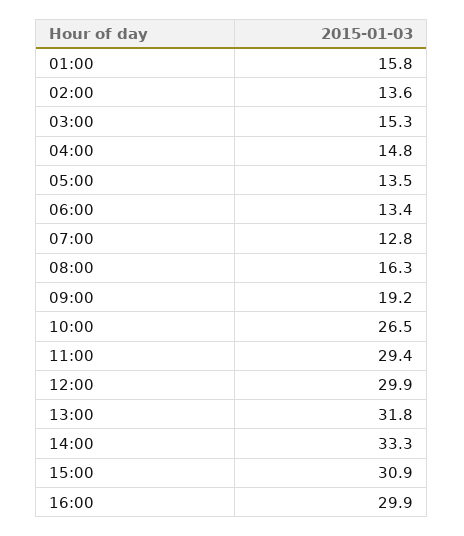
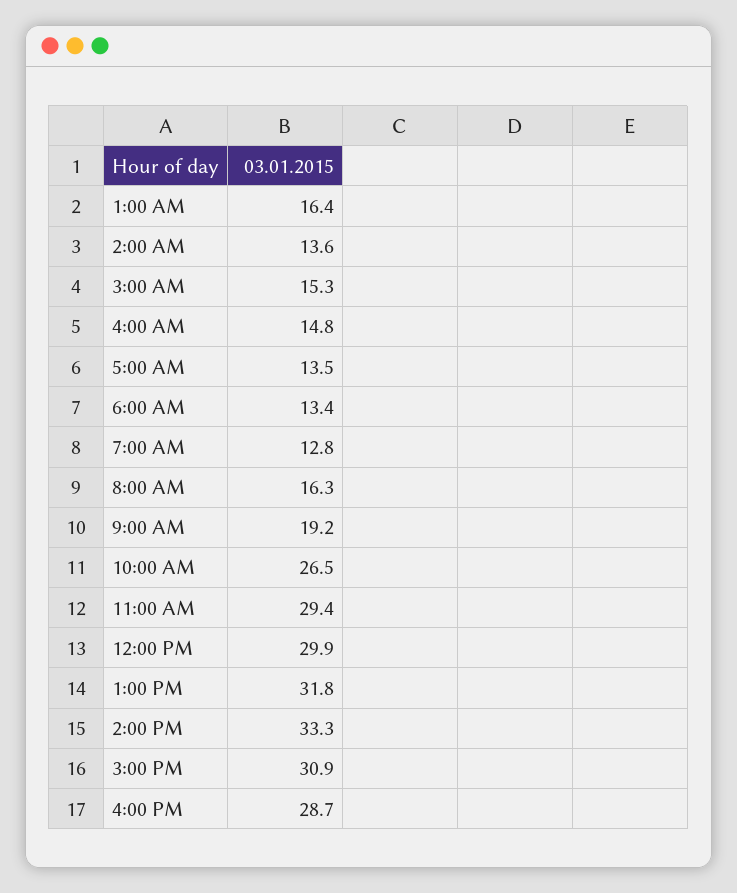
01:00: 15.8 -> 16.4
16:00: 29.9 -> 28.7

